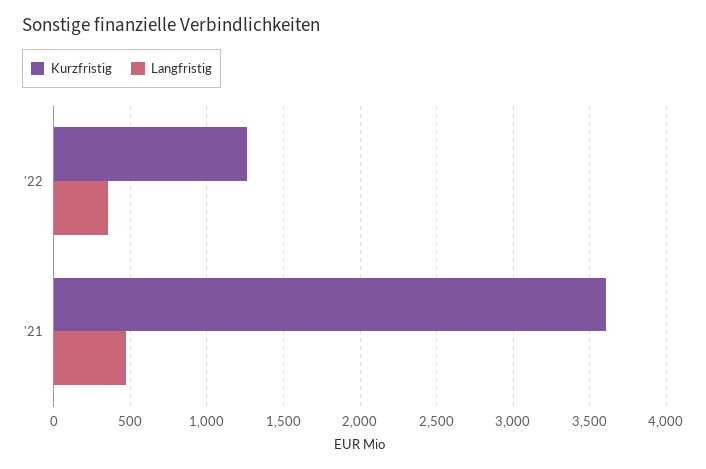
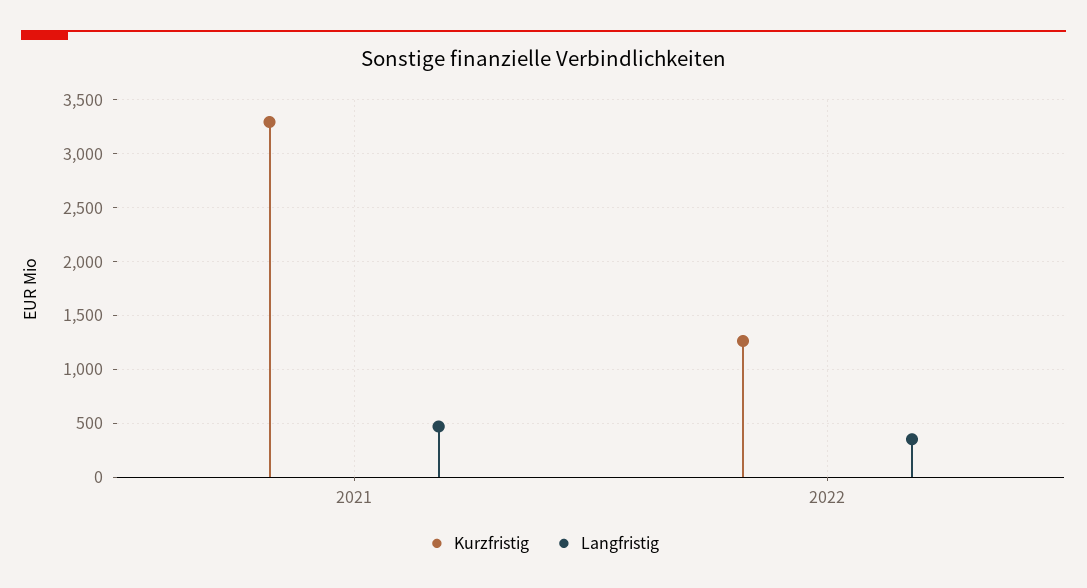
Kurzfristig, '21: 3600 -> 3300

